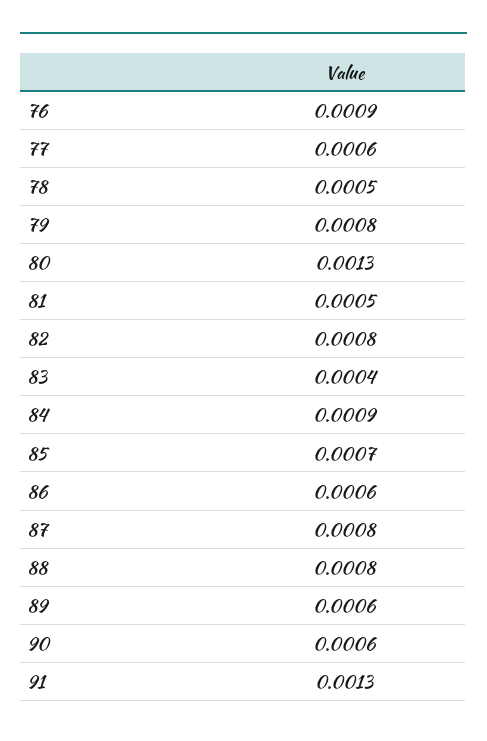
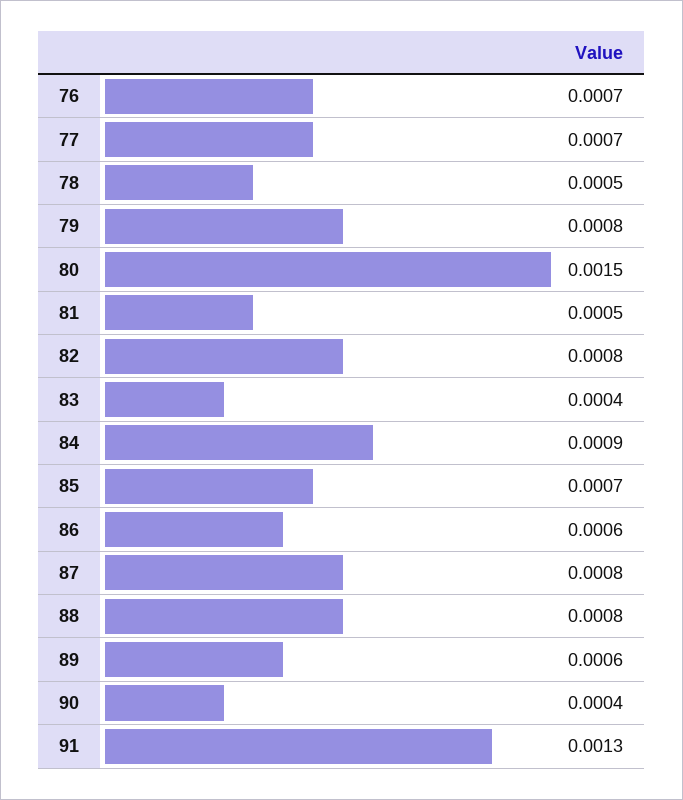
76: 0.0009 -> 0.0007
77: 0.0006 -> 0.0007
80: 0.0013 -> 0.0015
90: 0.0006 -> 0.0004

